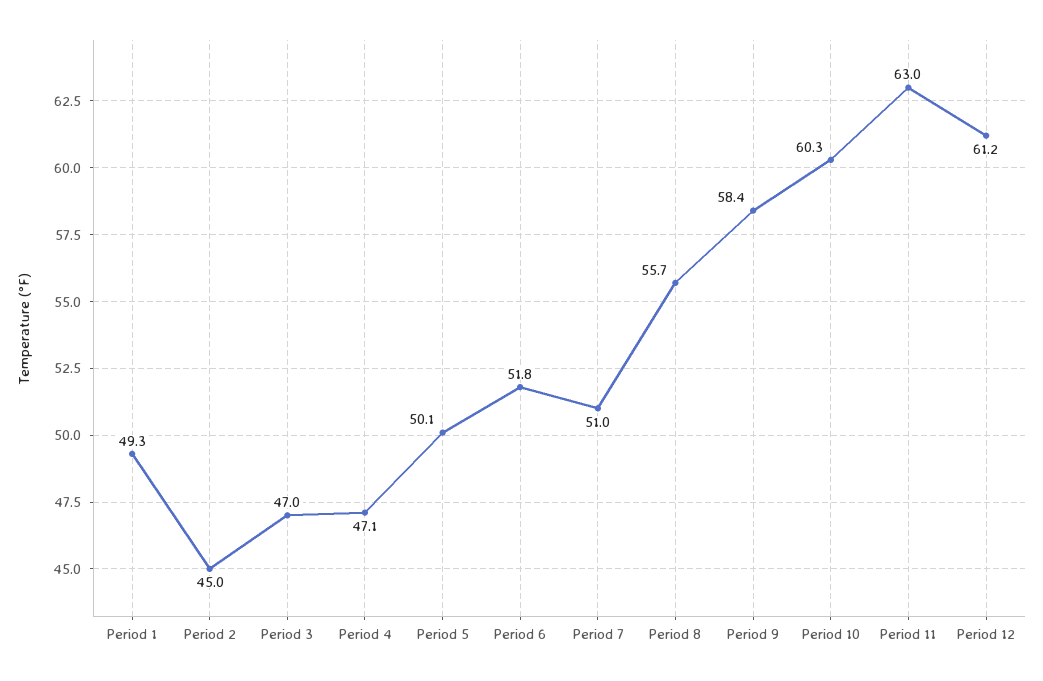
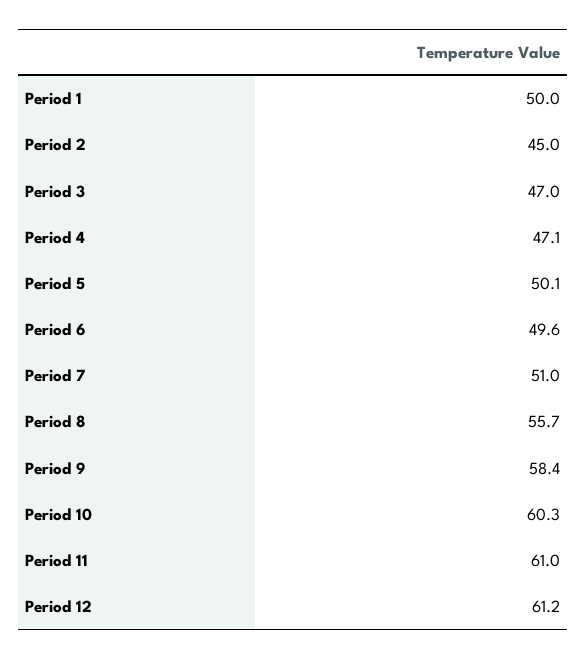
Period 1: 49.3 -> 50
Period 6: 51.8 -> 49.6
Period 11: 63 -> 61

